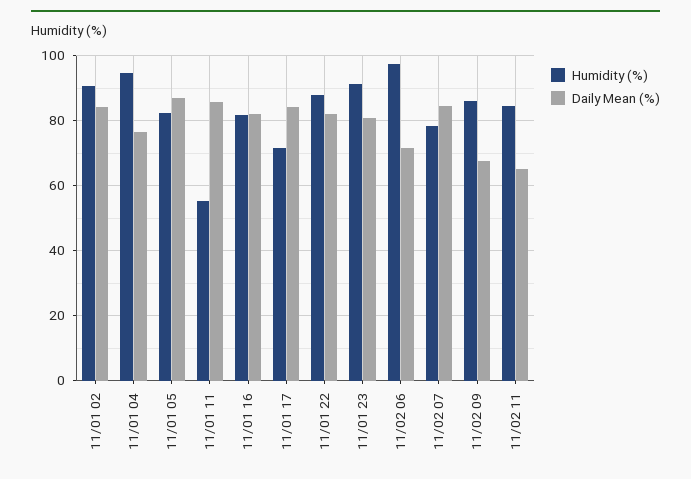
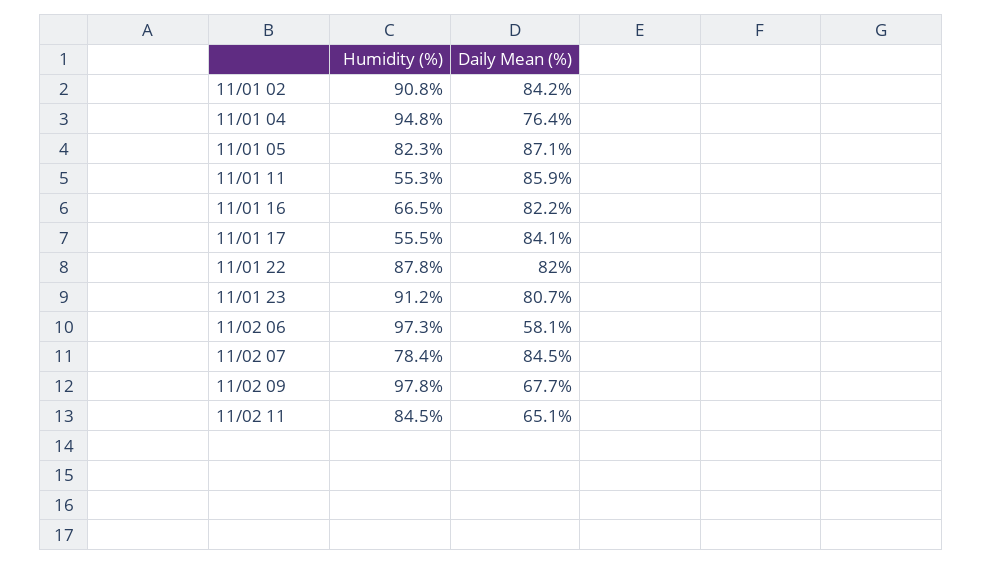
Humidity (%), 11/01 16: 82 -> 66.5
Humidity (%), 11/01 17: 72 -> 55.5
Daily Mean (%), 11/02 06: 72 -> 58.1
Humidity (%), 11/02 09: 86 -> 97.8

